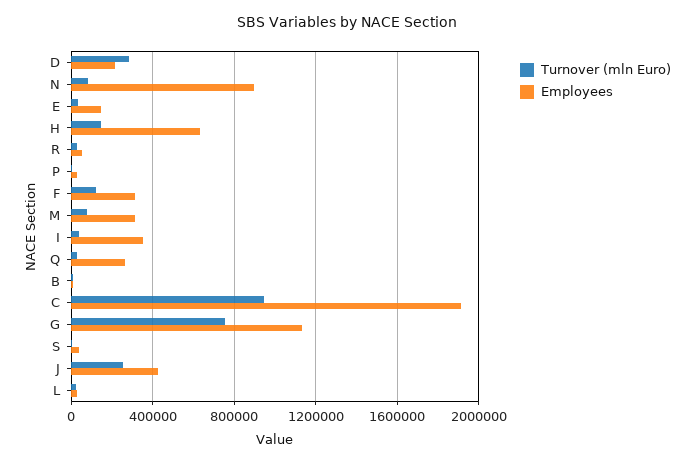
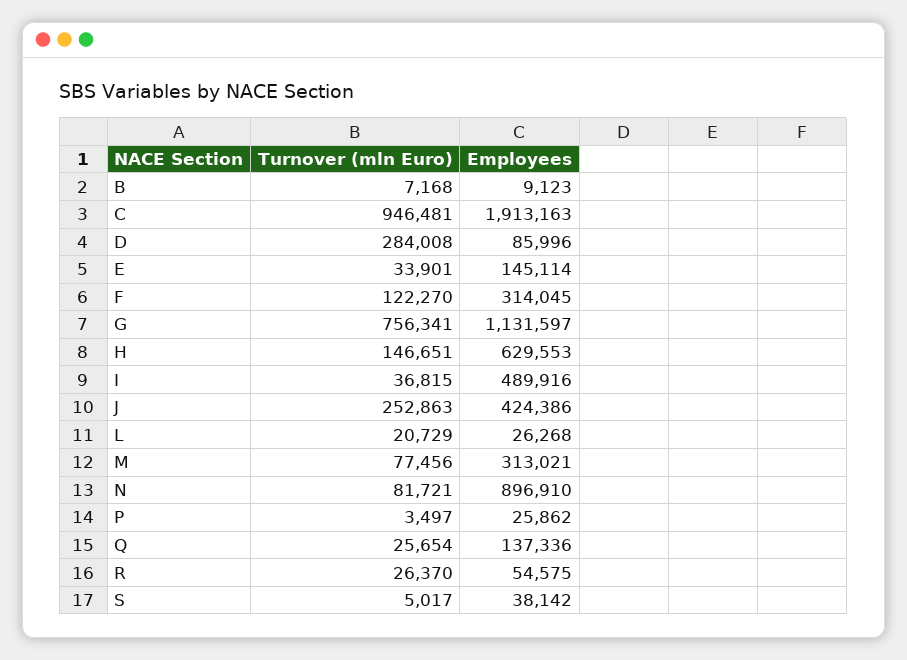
Employees, D: 200000 -> 85996
Employees, I: 350000 -> 489916
Employees, Q: 250000 -> 137336

